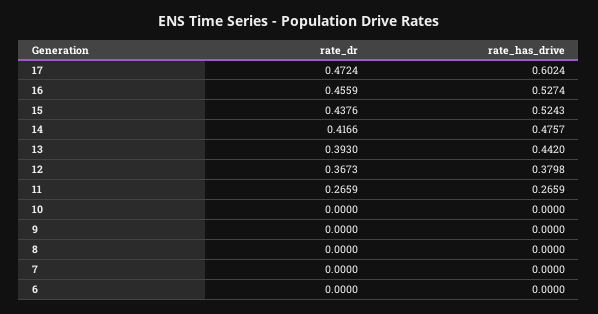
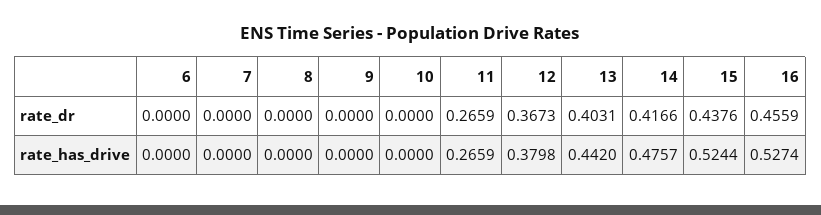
rate_dr, 17: 0.4724 -> none
rate_has_drive, 17: 0.6024 -> none
rate_has_drive, 15: 0.5243 -> 0.5244
rate_dr, 13: 0.393 -> 0.4031

